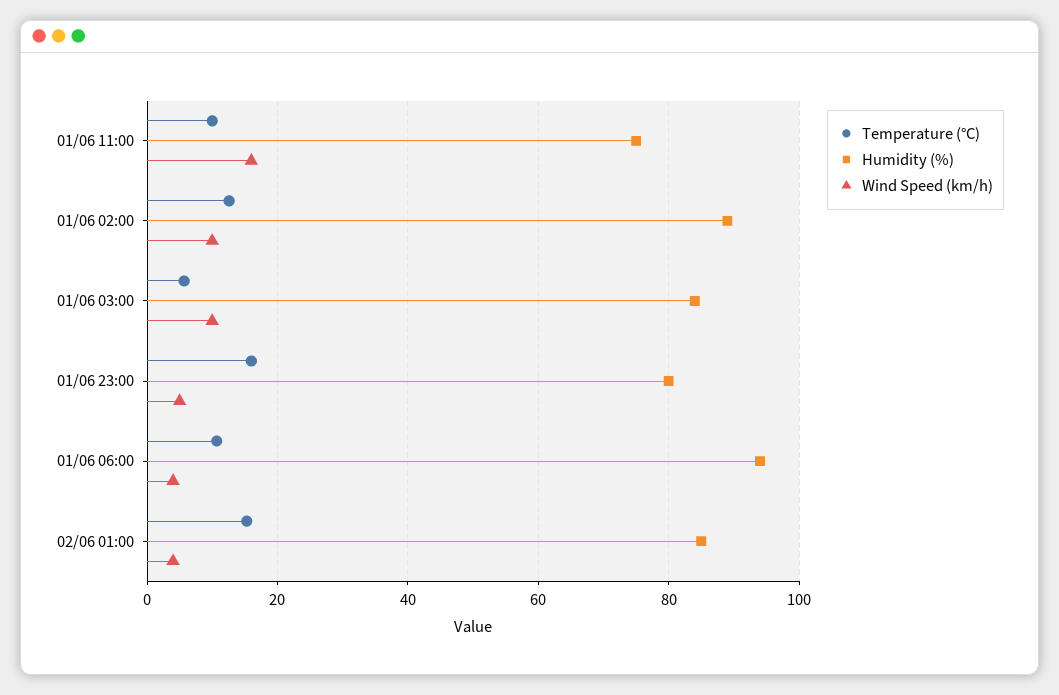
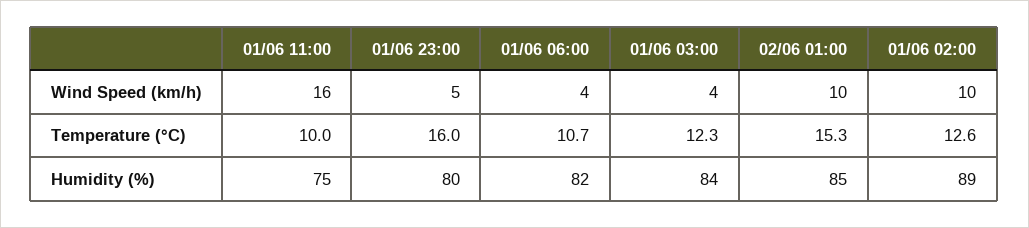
Temperature (°C), 01/06 03:00: 6 -> 12.3
Wind Speed (km/h), 01/06 03:00: 10 -> 4
Humidity (%), 01/06 06:00: 94 -> 82
Wind Speed (km/h), 02/06 01:00: 4 -> 10

